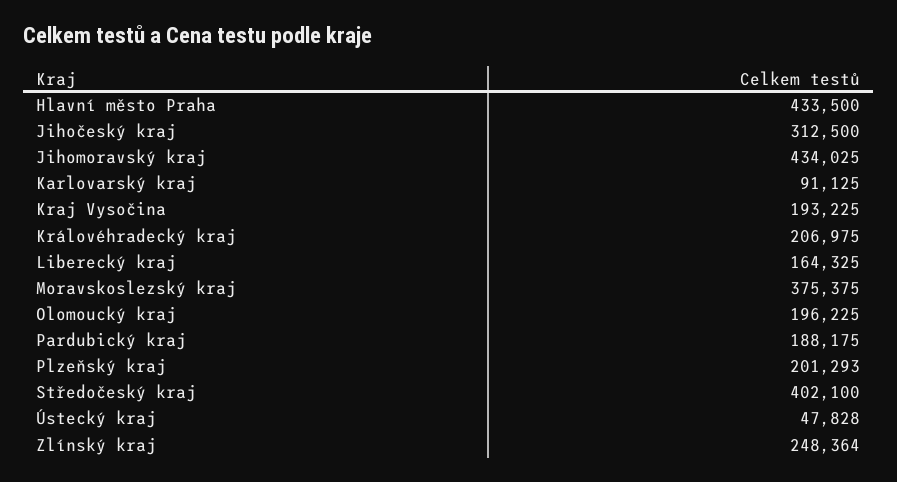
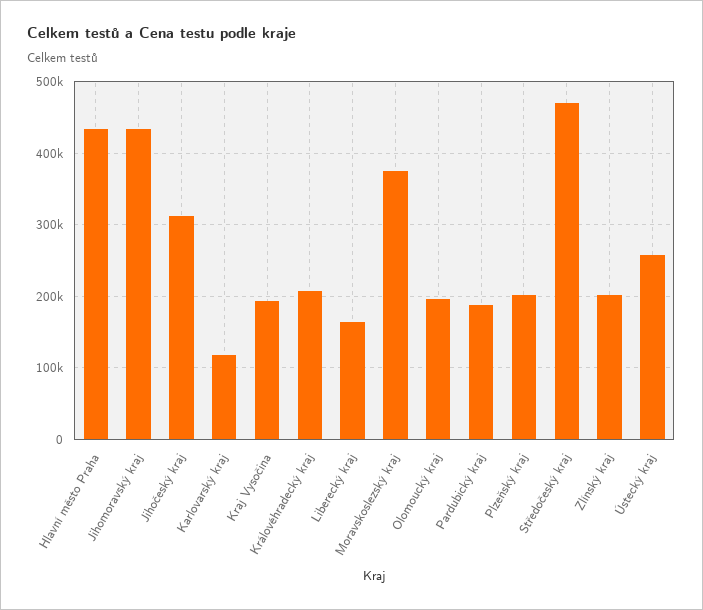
Karlovarský kraj: 91125 -> 120000
Středočeský kraj: 402100 -> 470000
Ústecký kraj: 47828 -> 260000
Zlínský kraj: 248364 -> 200000

